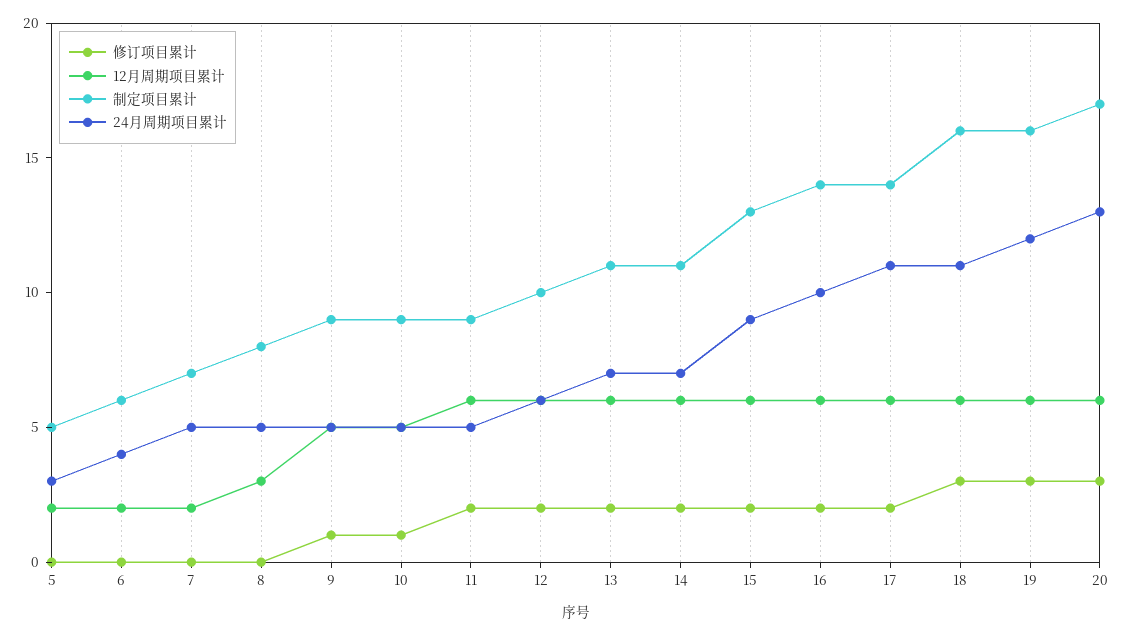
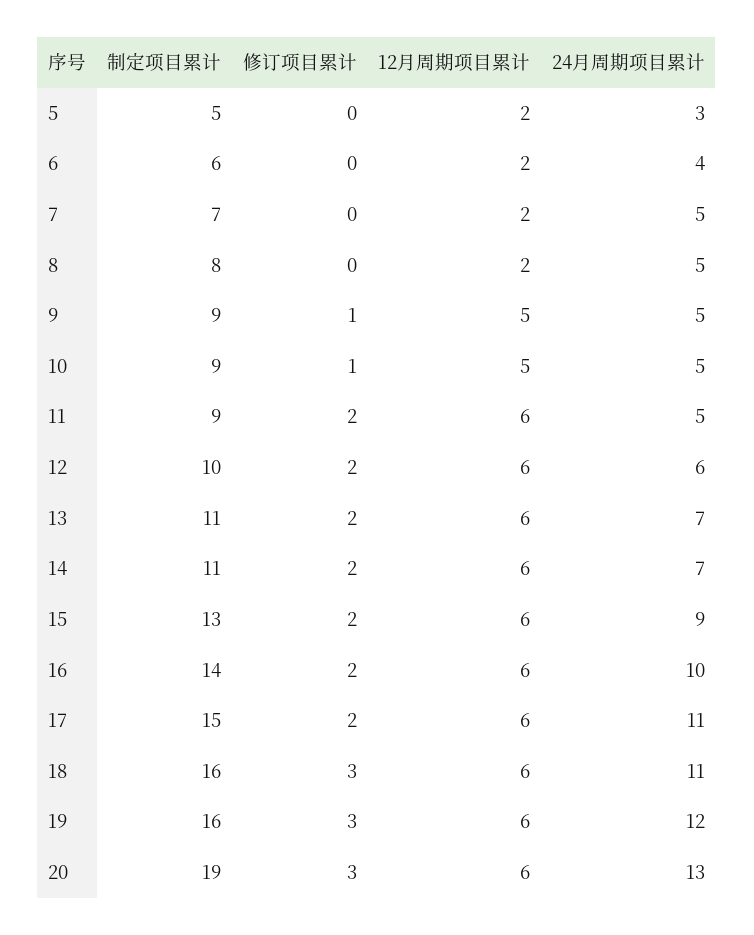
12月周期项目累计, 8: 3 -> 2
制定项目累计, 17: 14 -> 15
制定项目累计, 20: 17 -> 19

